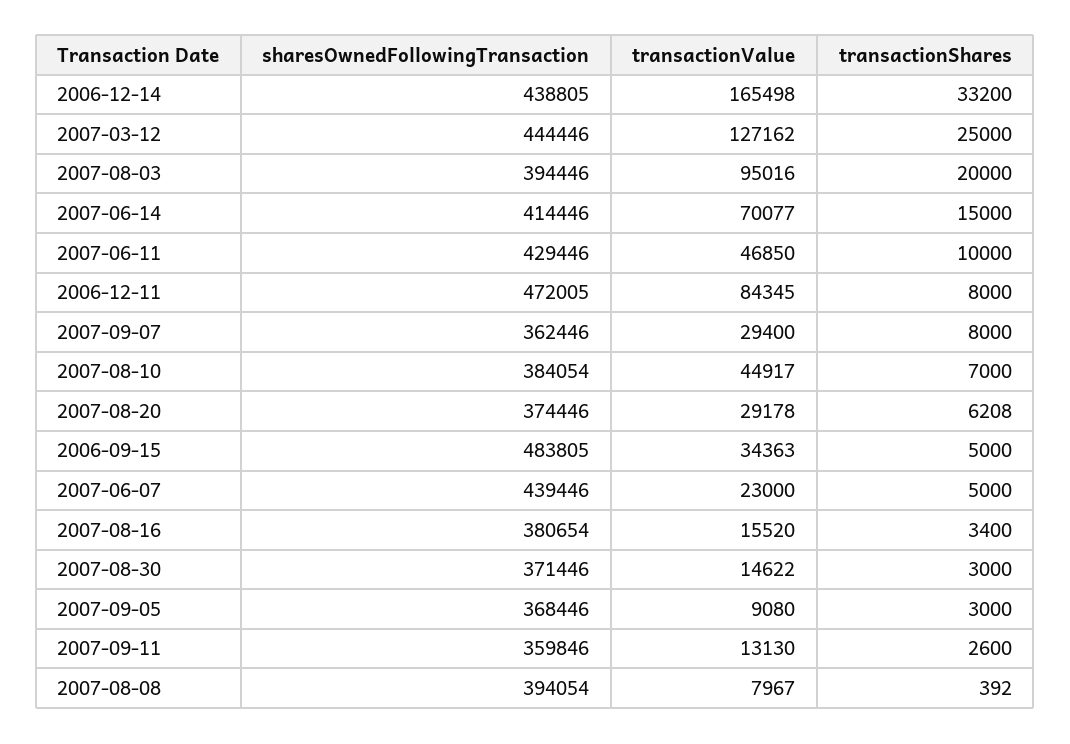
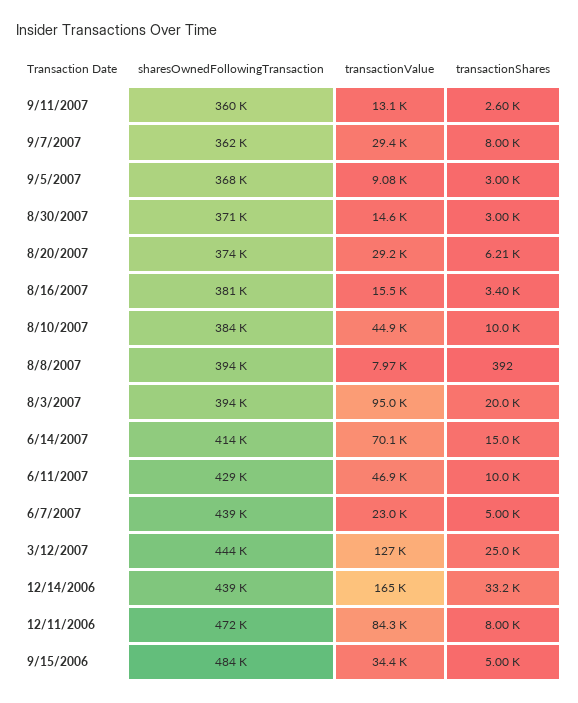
transactionShares, 2007-08-10: 7000 -> 10000

